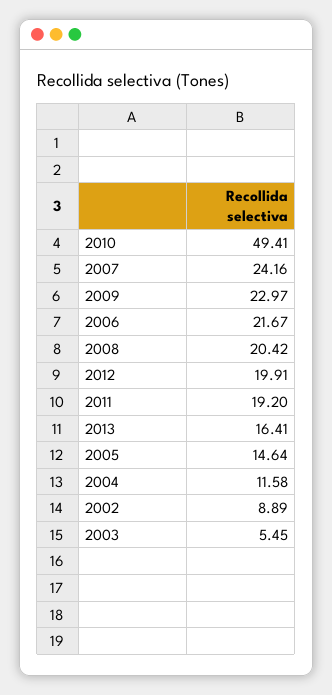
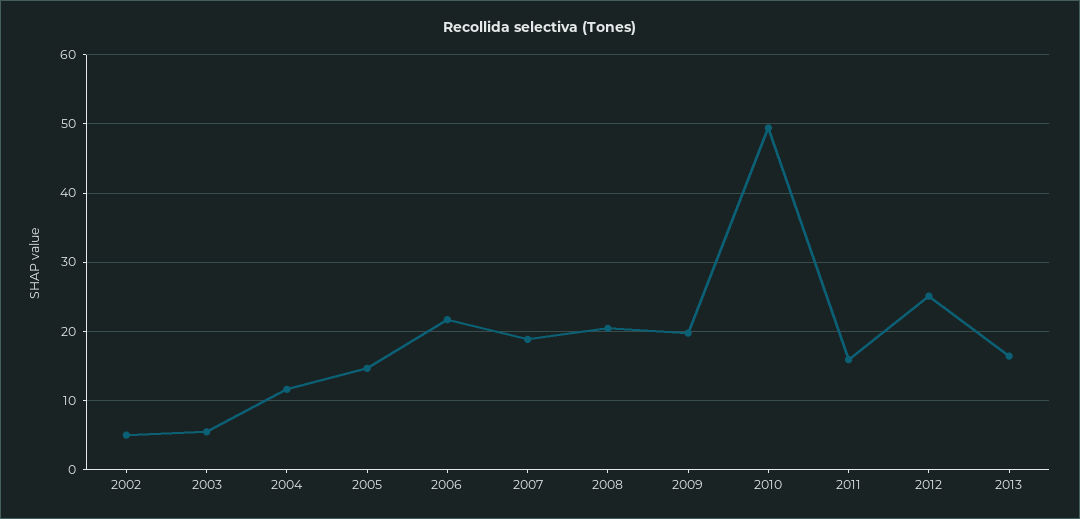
2007: 24.16 -> 19
2009: 22.97 -> 20
2012: 19.91 -> 25
2011: 19.2 -> 16
2002: 8.89 -> 5

